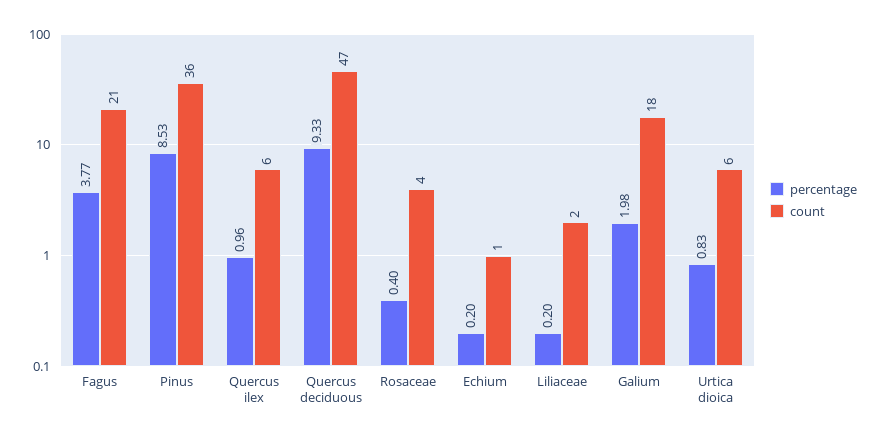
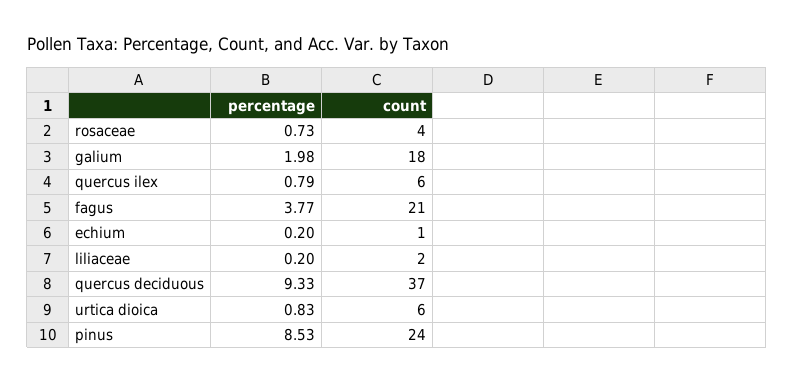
count, Pinus: 36 -> 24
percentage, Quercus ilex: 0.96 -> 0.79
count, Quercus deciduous: 47 -> 37
percentage, Rosaceae: 0.4 -> 0.73

